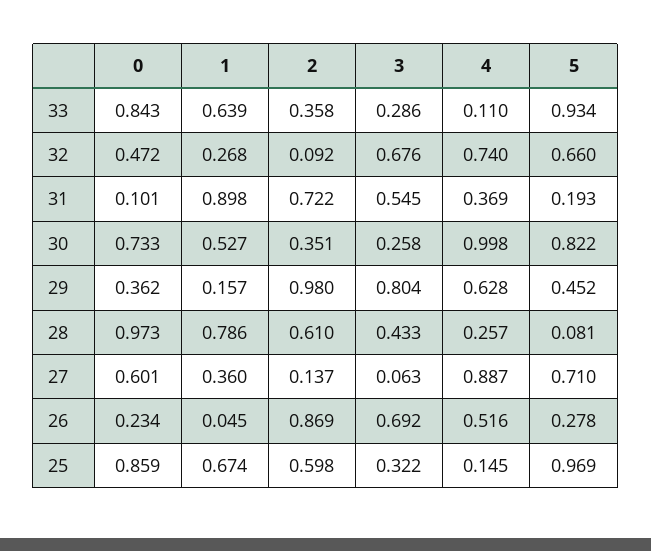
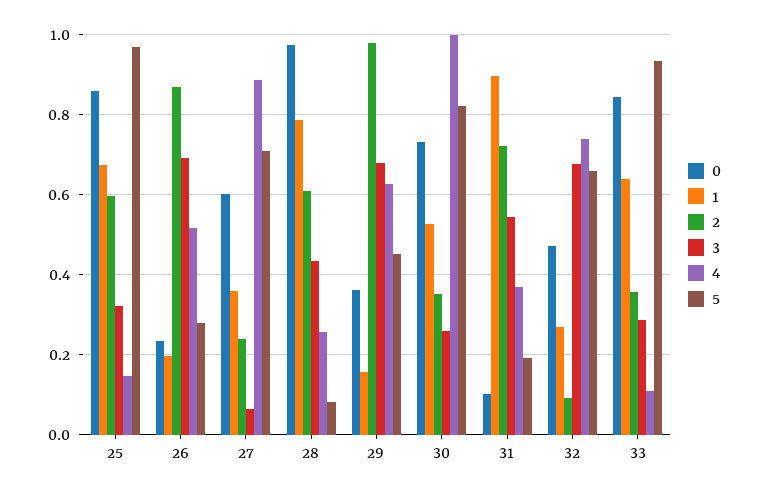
3, 29: 0.804 -> 0.68
2, 27: 0.137 -> 0.24
1, 26: 0.045 -> 0.2

